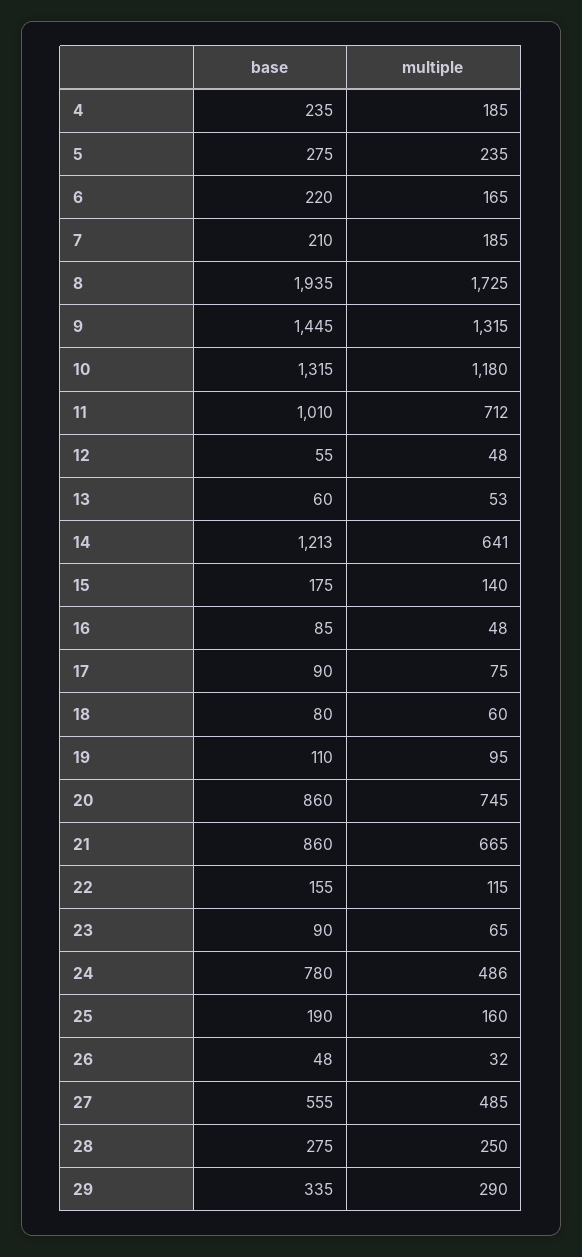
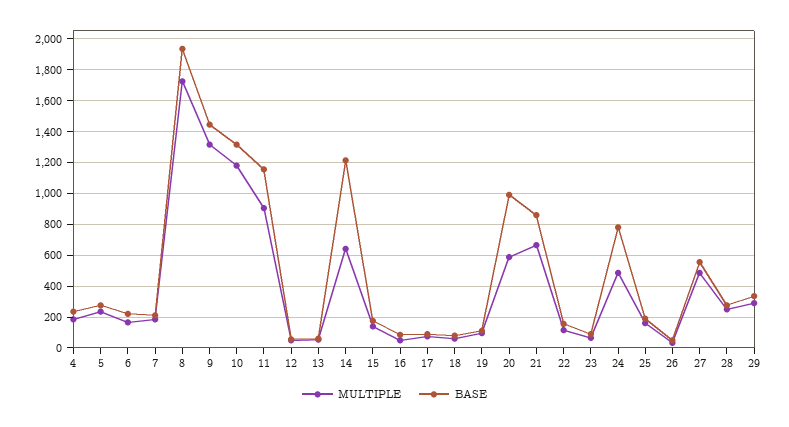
base, 11: 1010 -> 1150
multiple, 11: 712 -> 900
base, 20: 860 -> 1000
multiple, 20: 745 -> 600

